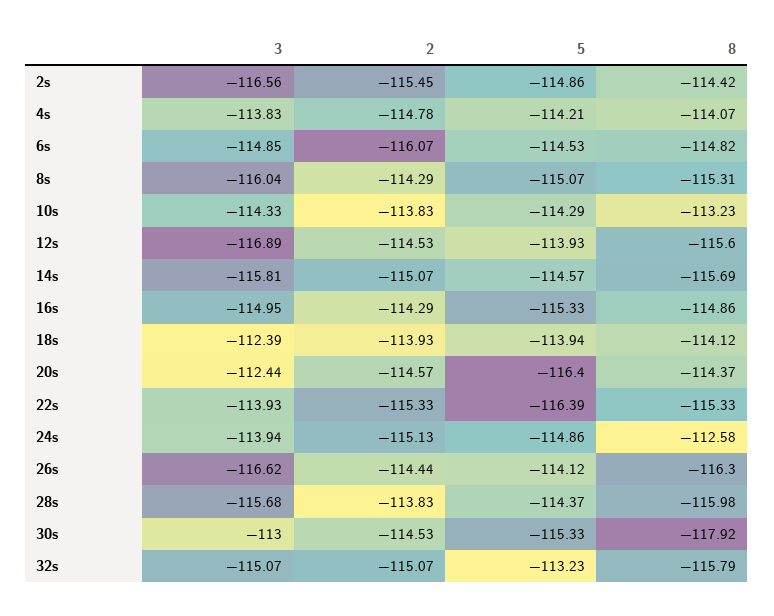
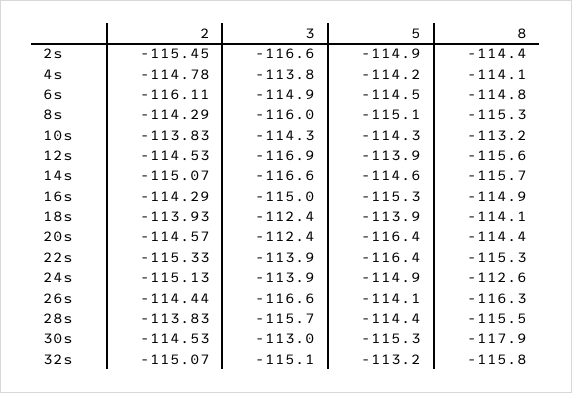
2, 6s: -116.07 -> -116.11
3, 14s: -115.81 -> -116.6
8, 28s: -115.98 -> -115.5

